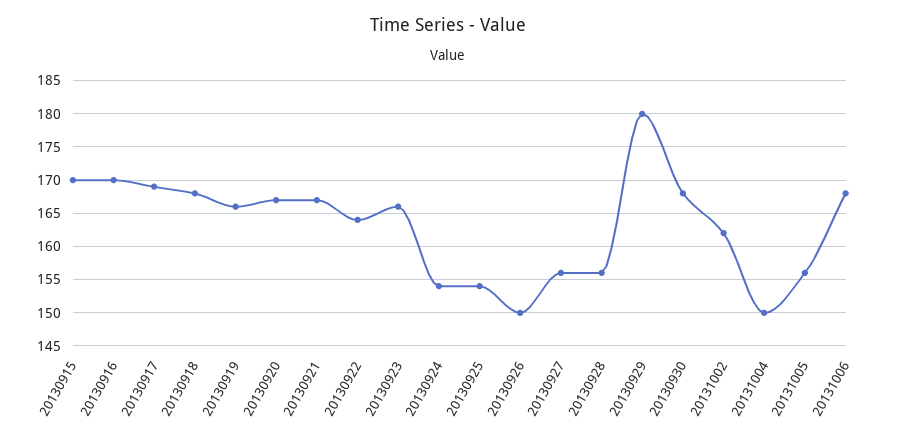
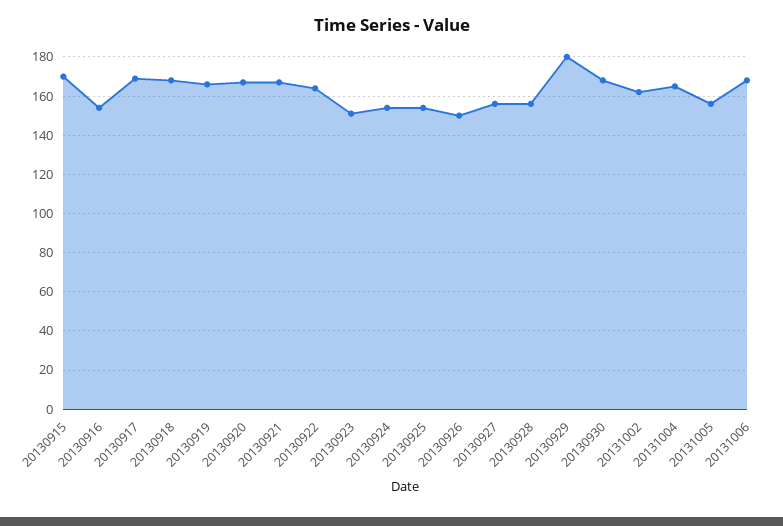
20130916: 170 -> 155
20130923: 166 -> 150
20131004: 150 -> 165

